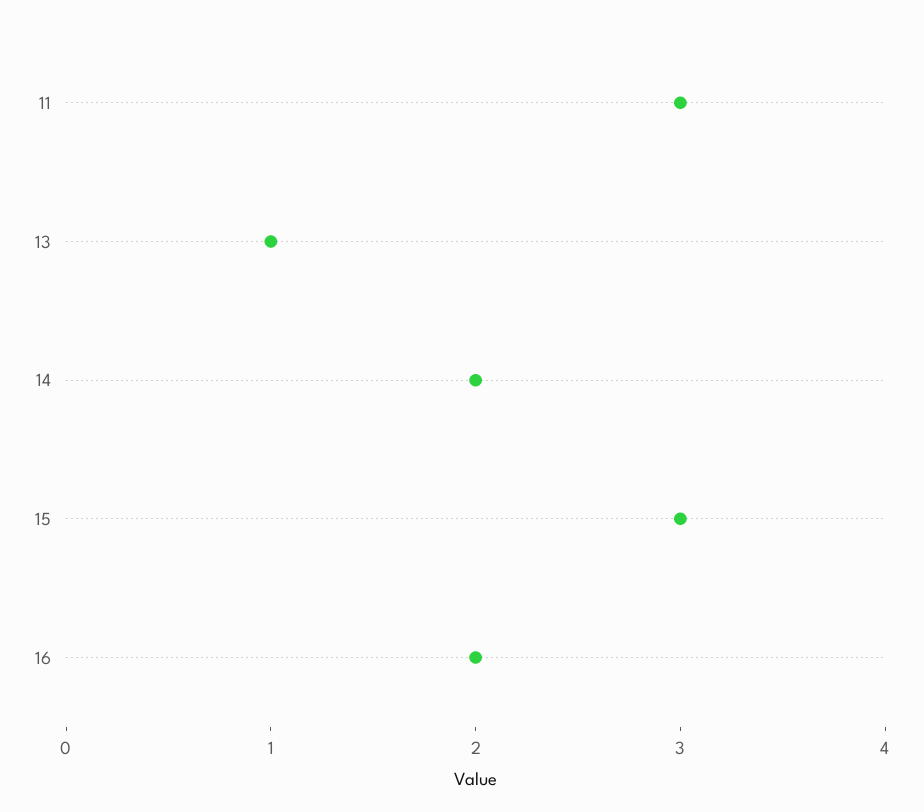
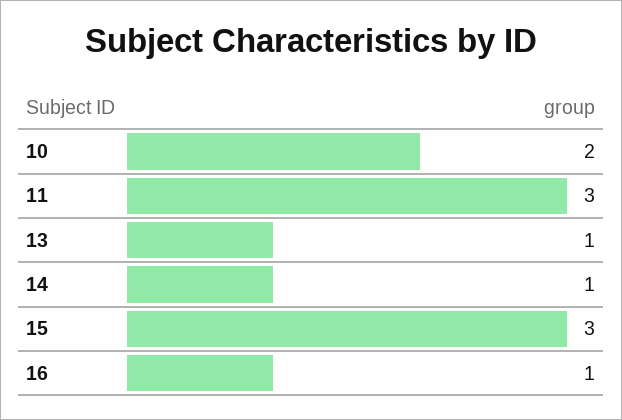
14: 2 -> 1
16: 2 -> 1
10: none -> 2

